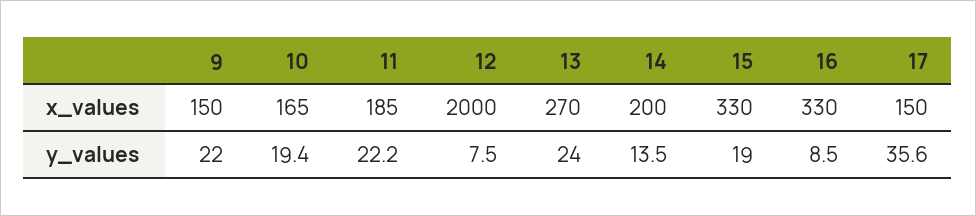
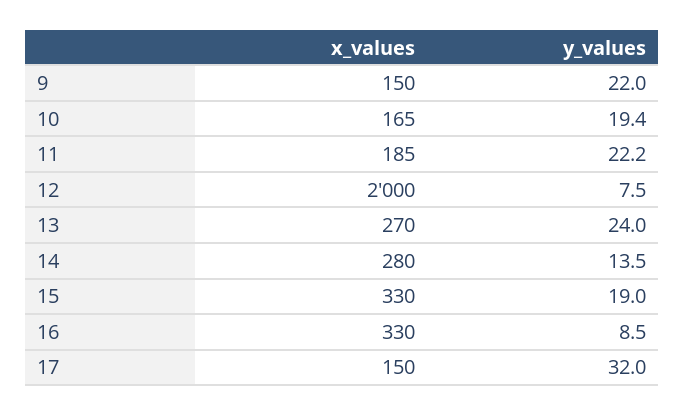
14, x_values: 200 -> 280
17, y_values: 35.6 -> 32

